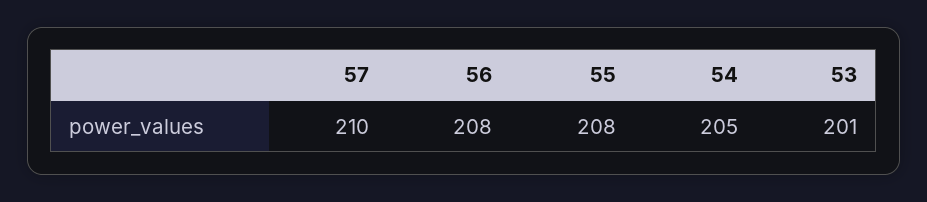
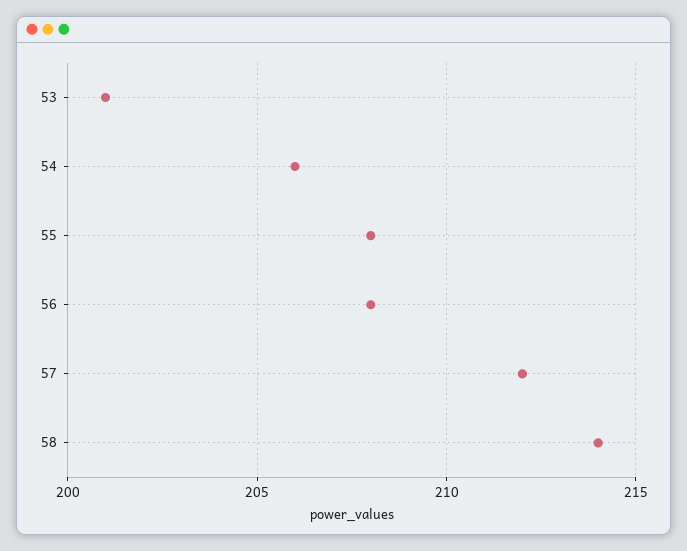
57: 210 -> 212
54: 205 -> 206
58: none -> 214

